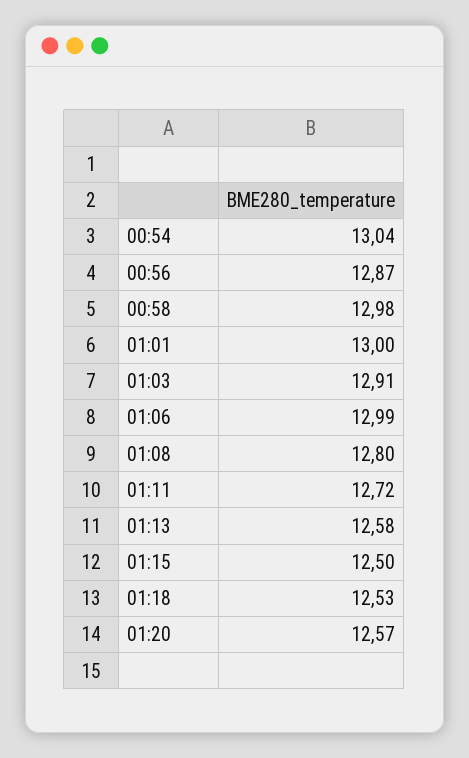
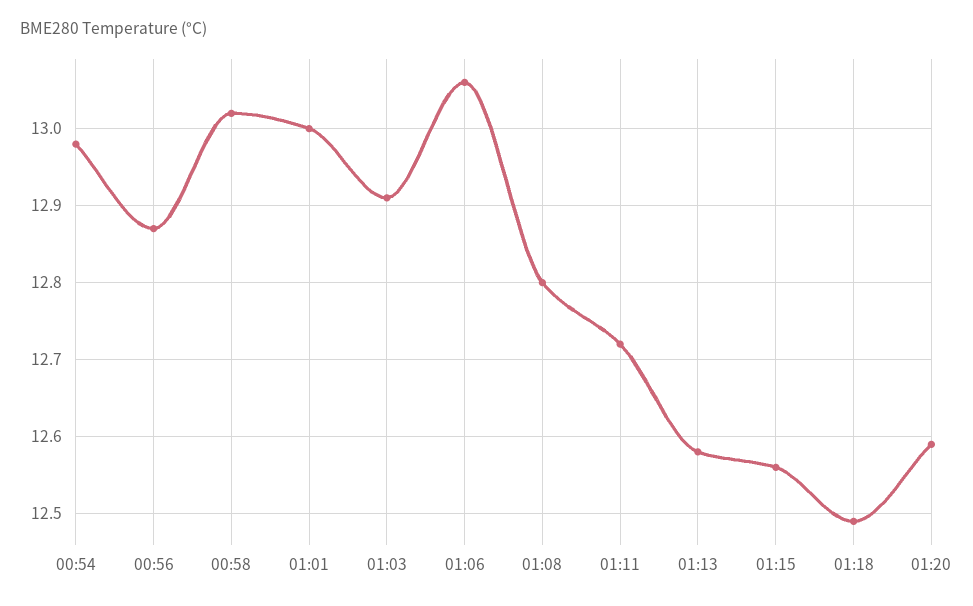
00:54: 13.04 -> 12.98
00:58: 12.98 -> 13.02
01:06: 12.99 -> 13.06
01:15: 12.5 -> 12.56
01:18: 12.53 -> 12.49
01:20: 12.57 -> 12.59

